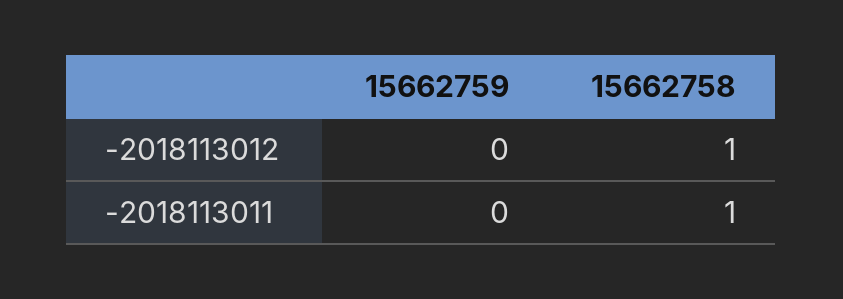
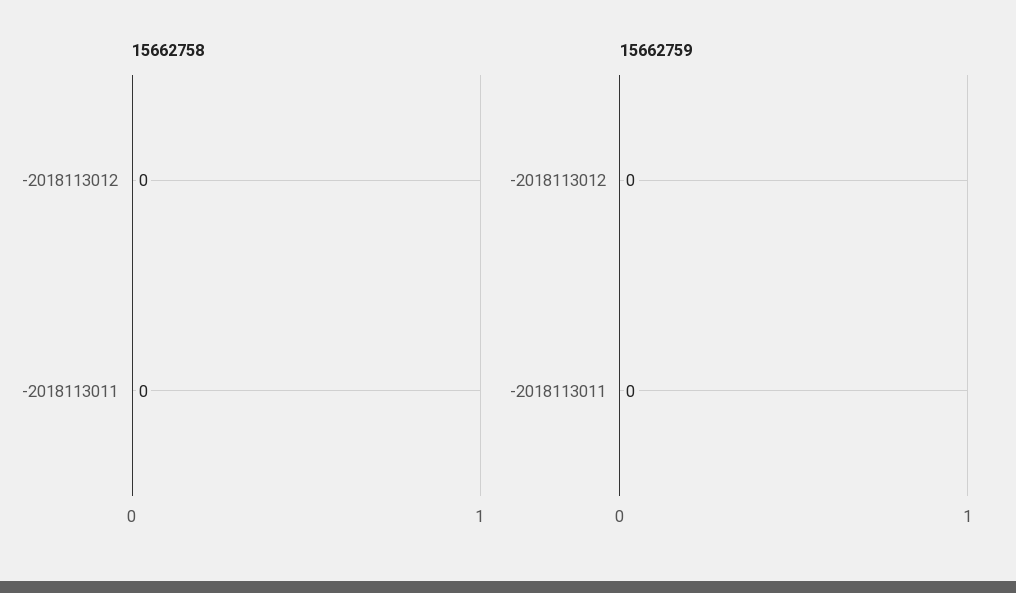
15662758, -2018113012: 1 -> 0
15662758, -2018113011: 1 -> 0

